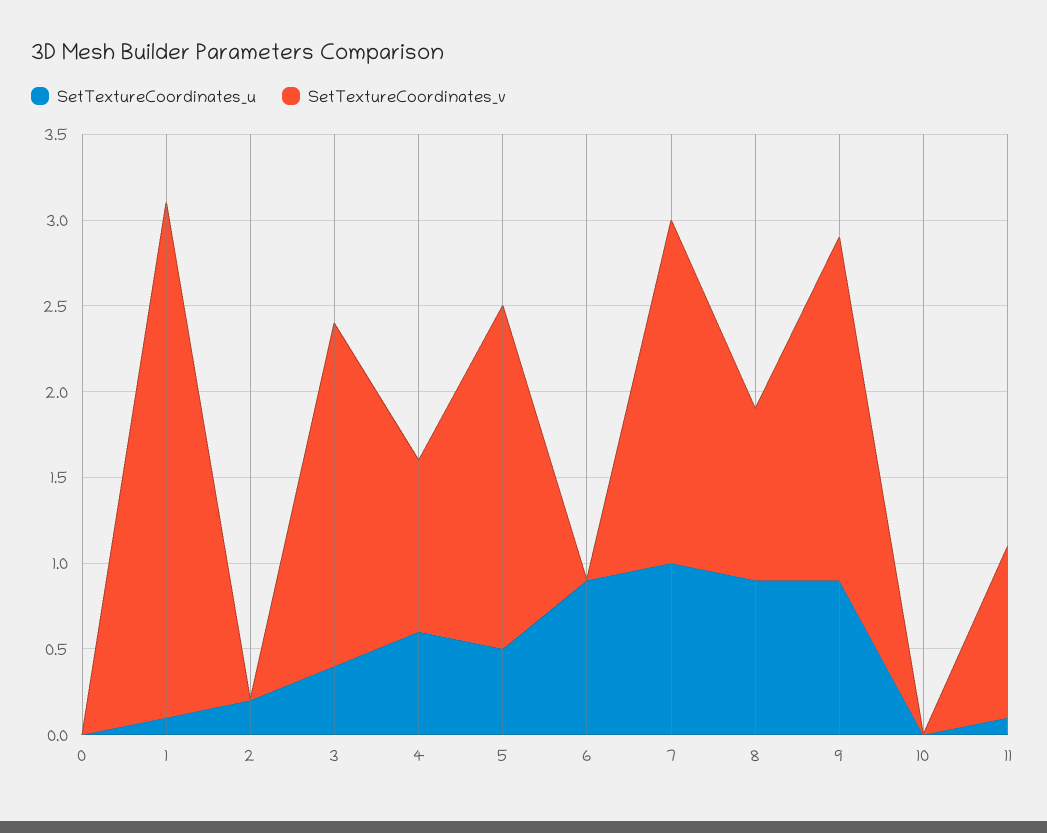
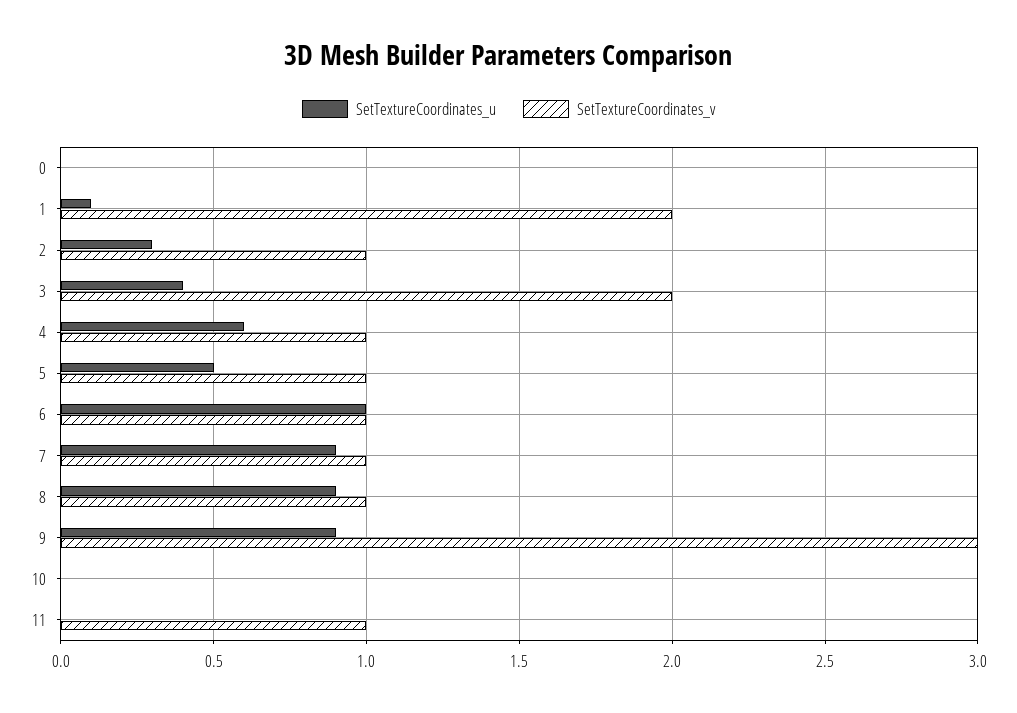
SetTextureCoordinates_v, 1: 3 -> 2
SetTextureCoordinates_u, 2: 0.2 -> 0.3
SetTextureCoordinates_v, 2: 0 -> 1
SetTextureCoordinates_v, 5: 2 -> 1
SetTextureCoordinates_u, 6: 0.9 -> 1
SetTextureCoordinates_v, 6: 0 -> 1
SetTextureCoordinates_u, 7: 1 -> 0.9
SetTextureCoordinates_v, 7: 2 -> 1
SetTextureCoordinates_v, 9: 2 -> 3
SetTextureCoordinates_u, 11: 0.1 -> 0

